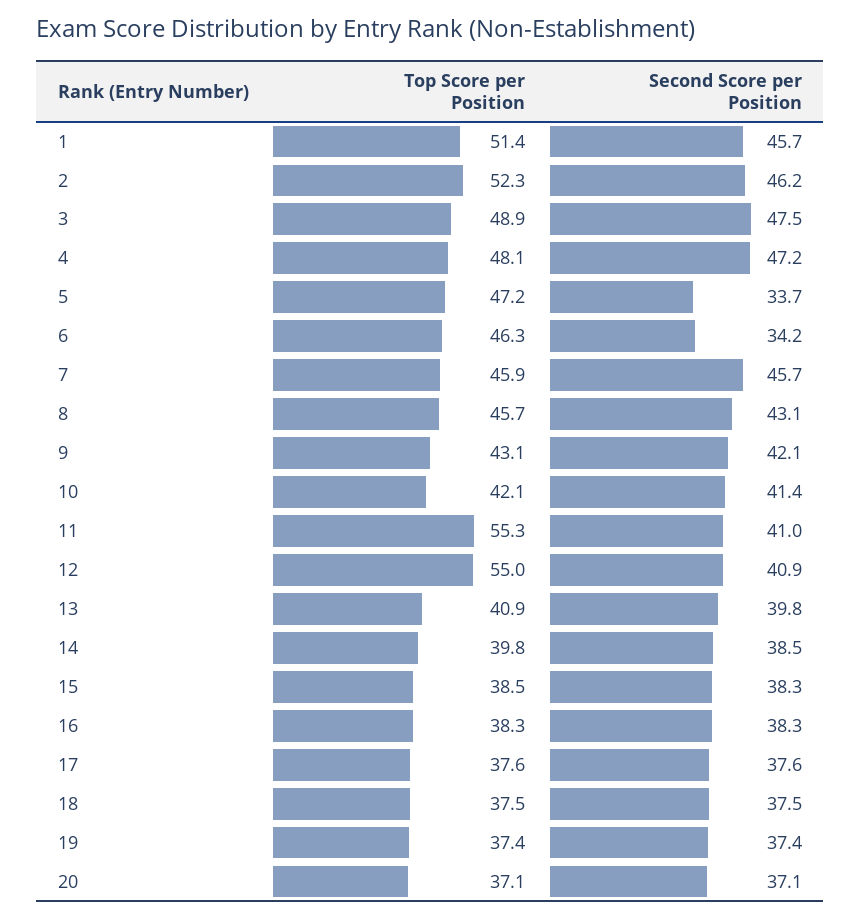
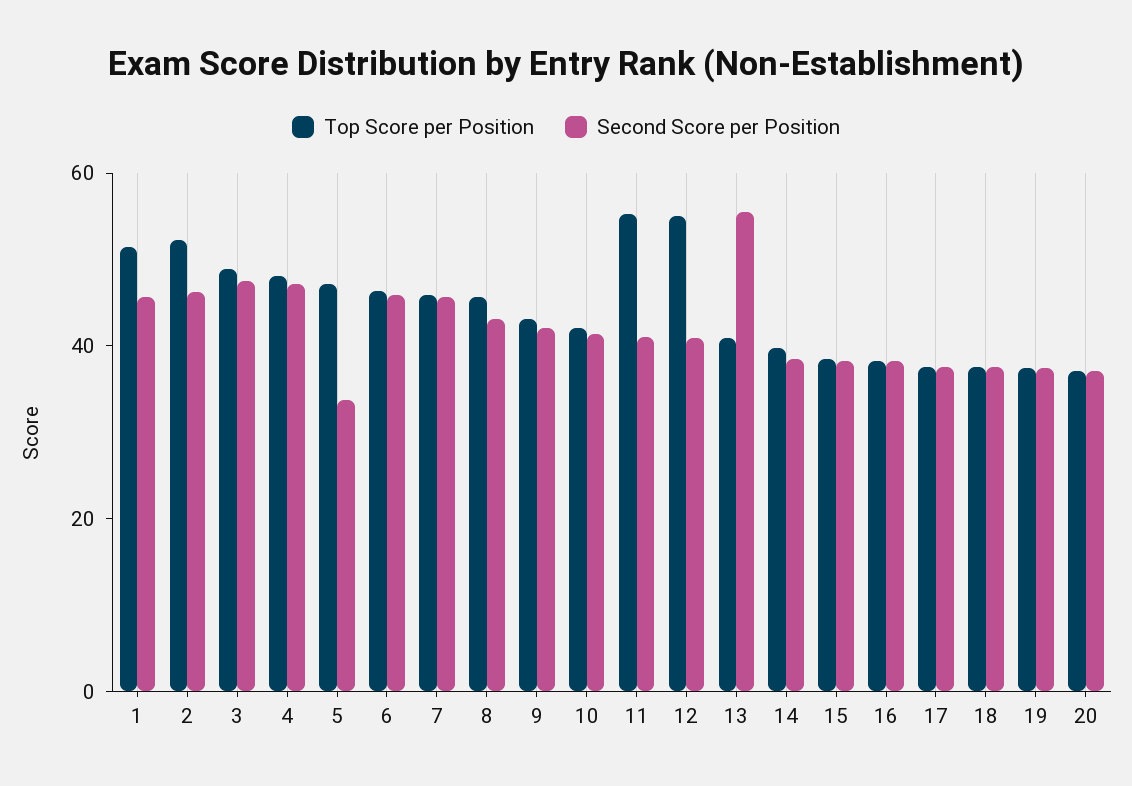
Second Score per Position, 6: 34.2 -> 45
Second Score per Position, 13: 39.8 -> 55

